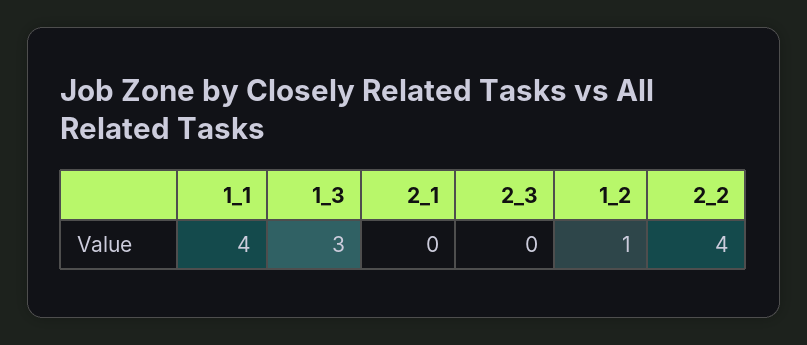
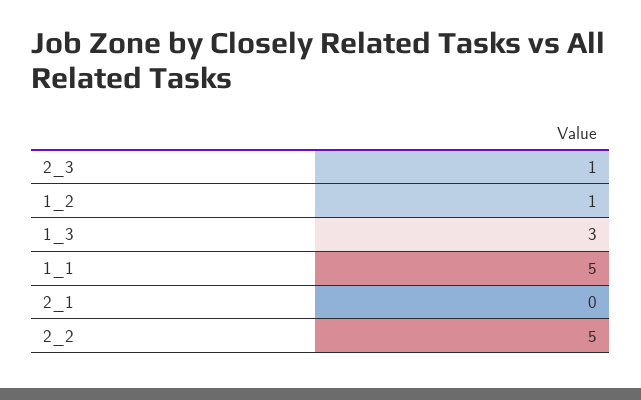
1_1: 4 -> 5
2_3: 0 -> 1
2_2: 4 -> 5

